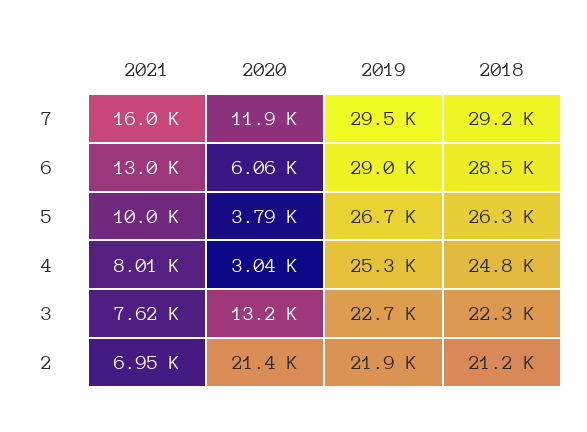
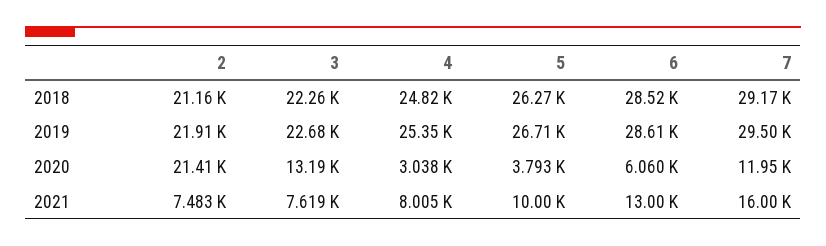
2019, 6: 29000 -> 28610
2021, 2: 6950 -> 7483

